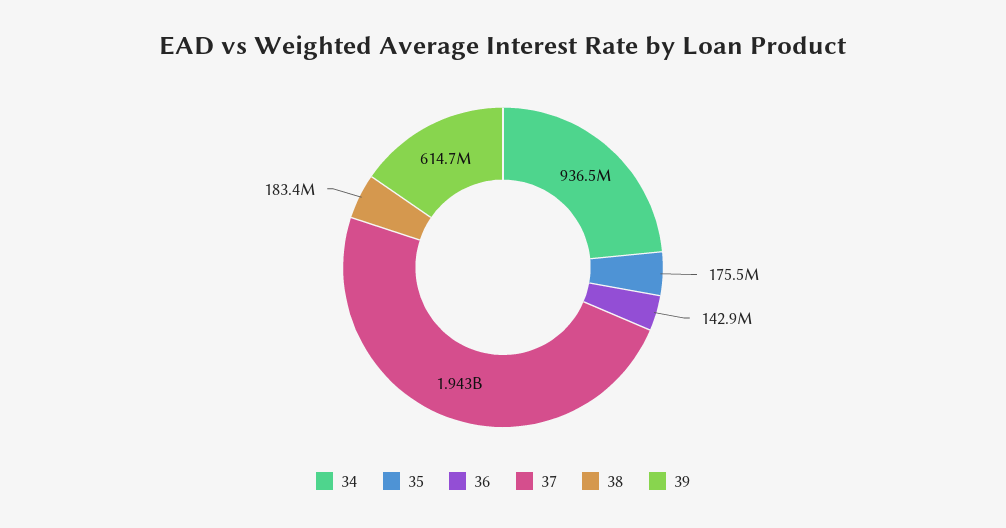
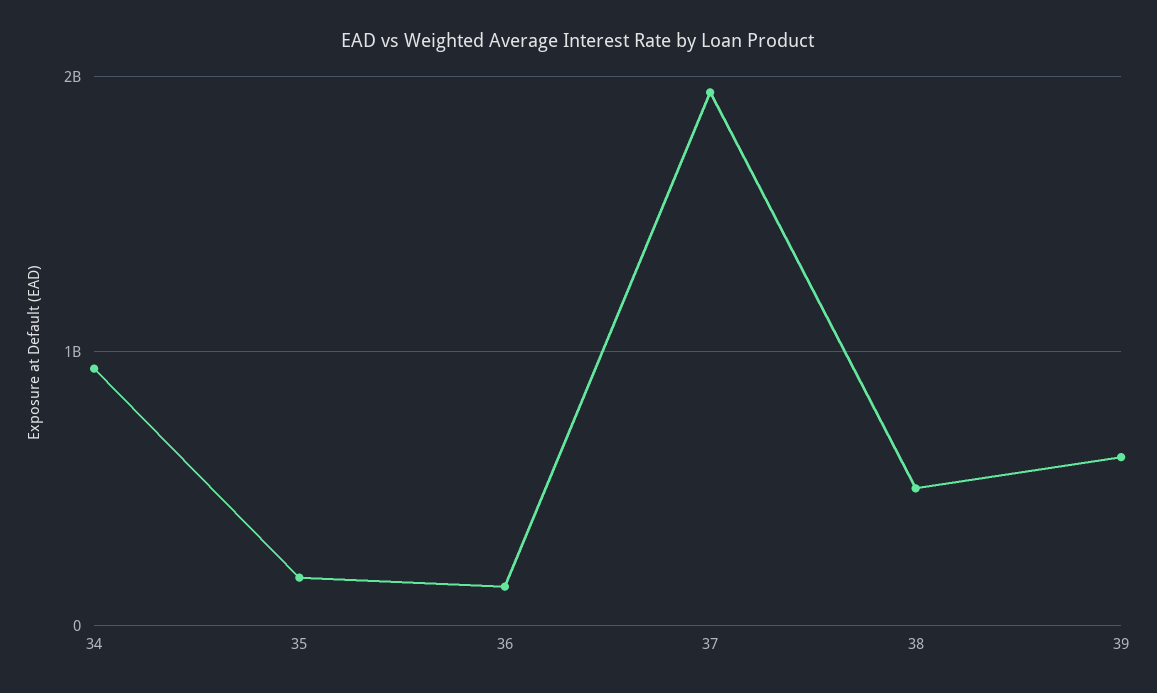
38: 183400000 -> 500000000

